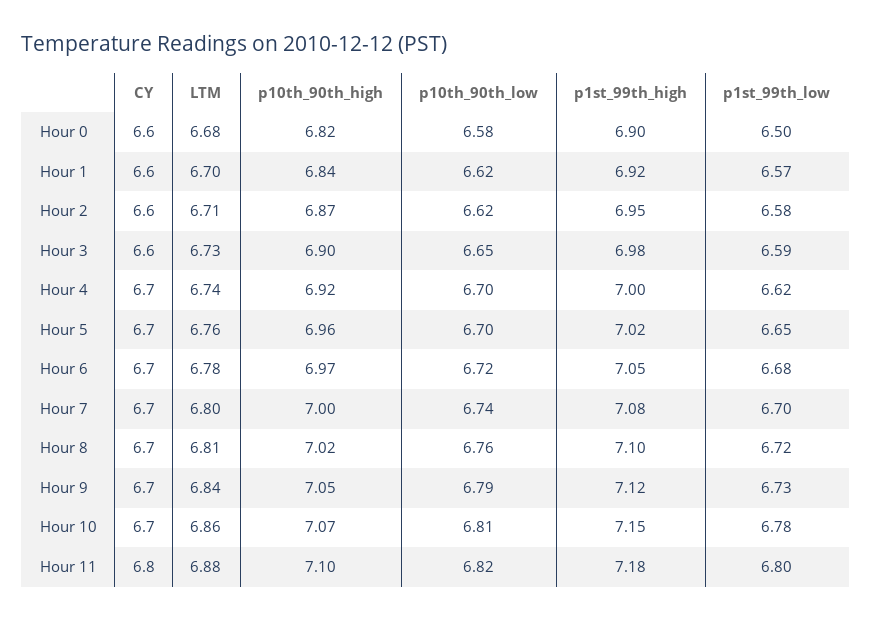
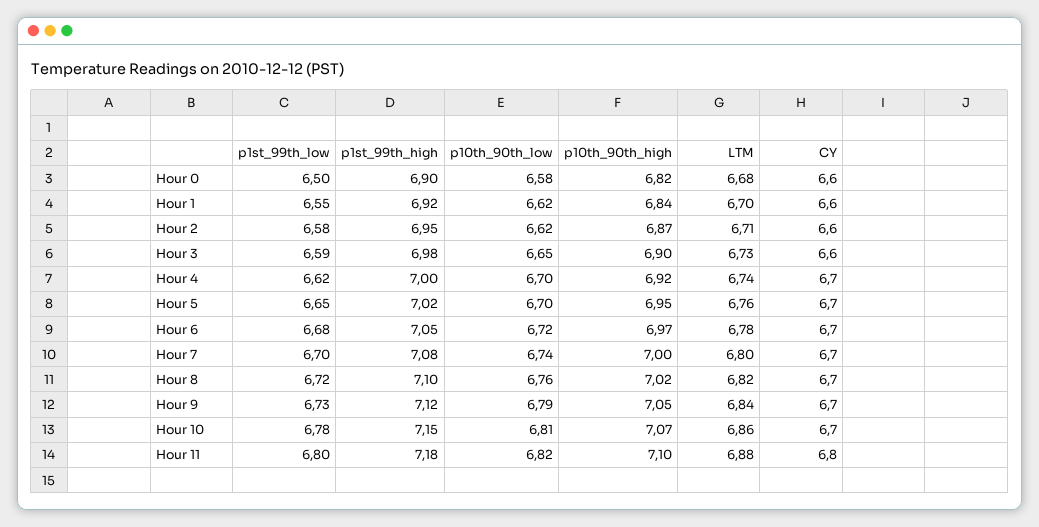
p1st_99th_low, Hour 1: 6.57 -> 6.55
p10th_90th_high, Hour 5: 6.96 -> 6.95
LTM, Hour 8: 6.81 -> 6.82

